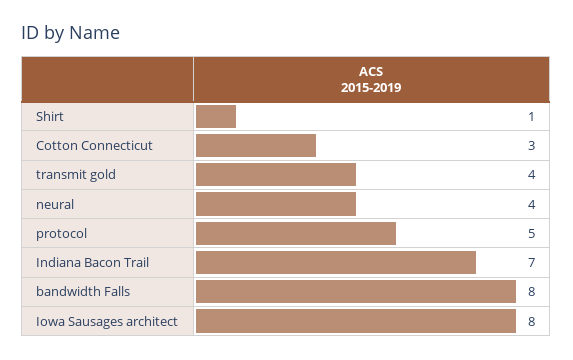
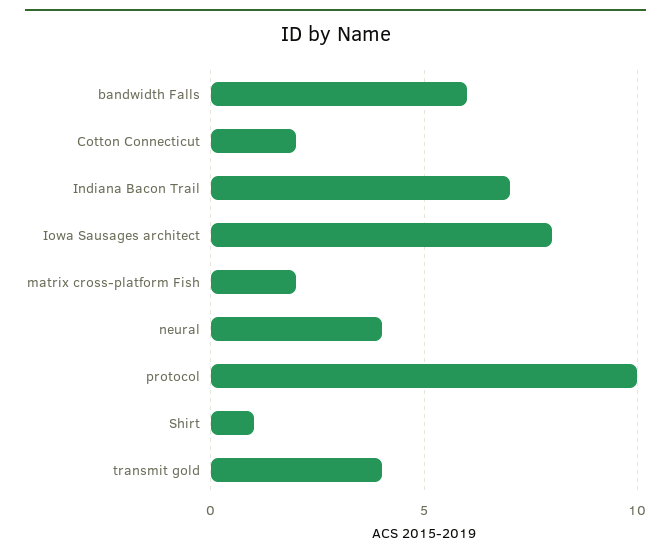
Cotton Connecticut: 3 -> 2
protocol: 5 -> 10
bandwidth Falls: 8 -> 6
matrix cross-platform Fish: none -> 2

